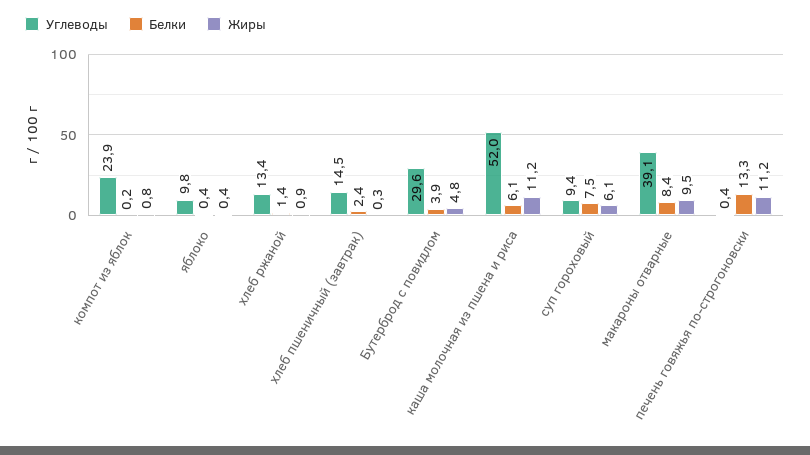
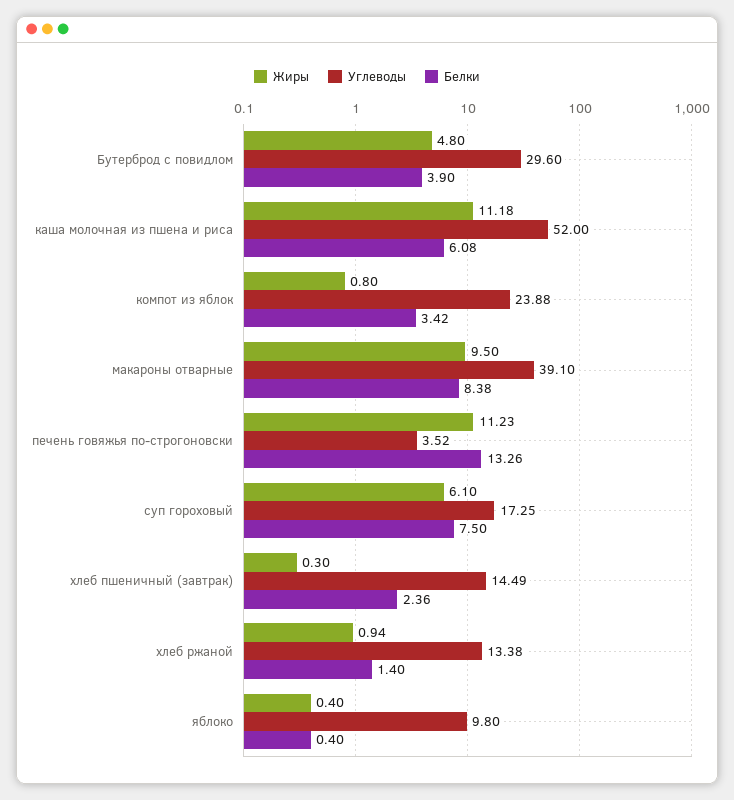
Белки, компот из яблок: 0.2 -> 3.42
Углеводы, суп гороховый: 9.4 -> 17.25
Углеводы, печень говяжья по-строгоновски: 0.4 -> 3.52

